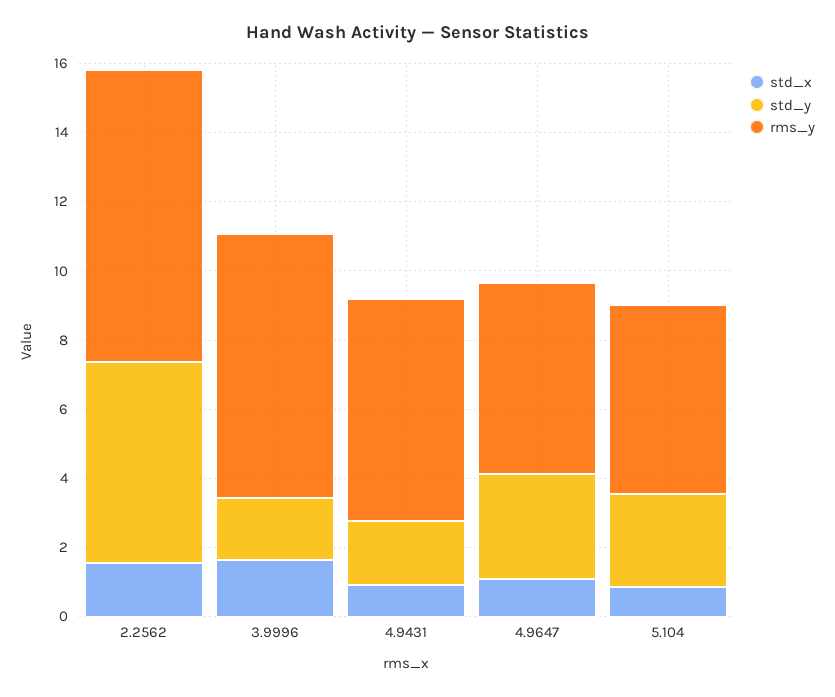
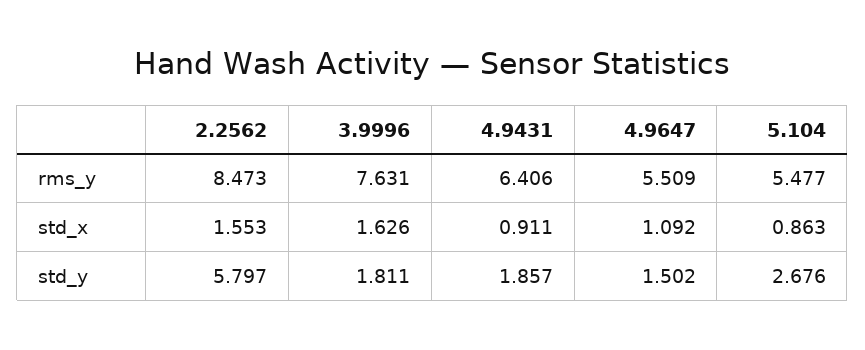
std_y, 4.9647: 3 -> 1.502

